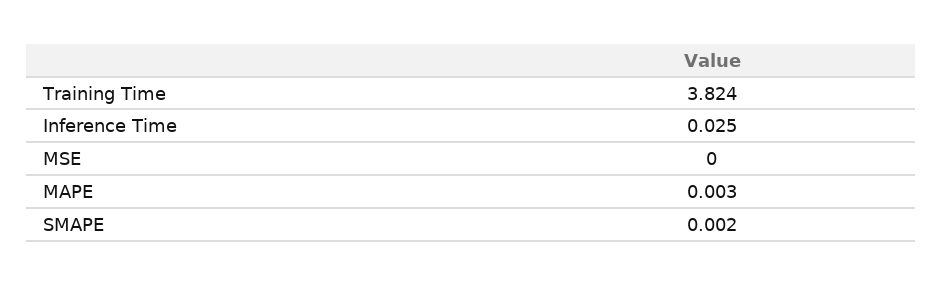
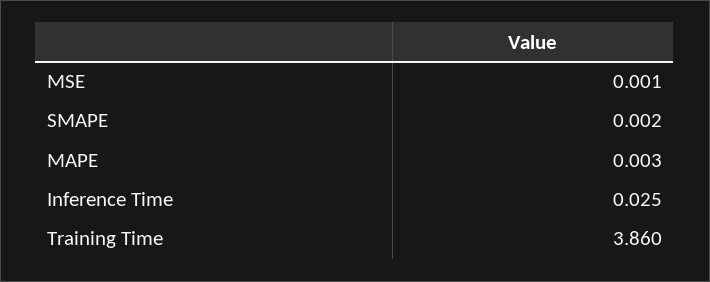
Training Time: 3.824 -> 3.86
MSE: 0 -> 0.001

